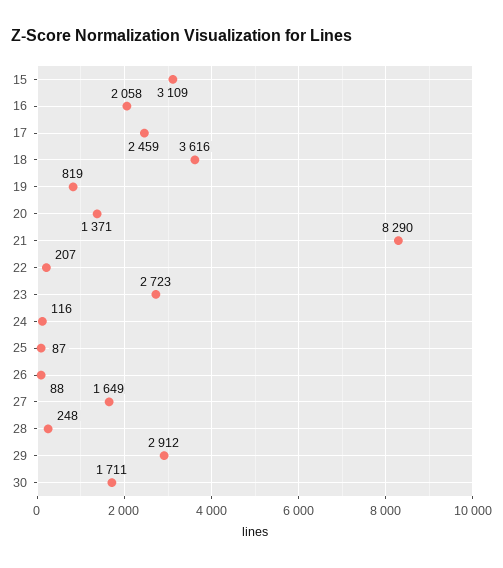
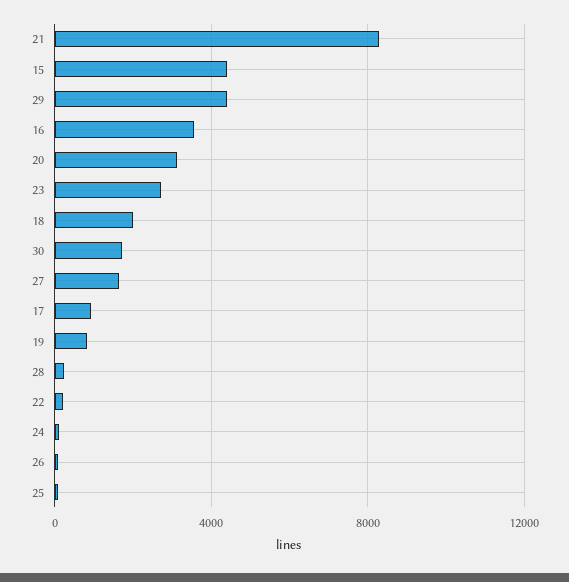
15: 3109 -> 4500
16: 2058 -> 3500
17: 2459 -> 1000
18: 3616 -> 2000
20: 1371 -> 3000
29: 2912 -> 4500

